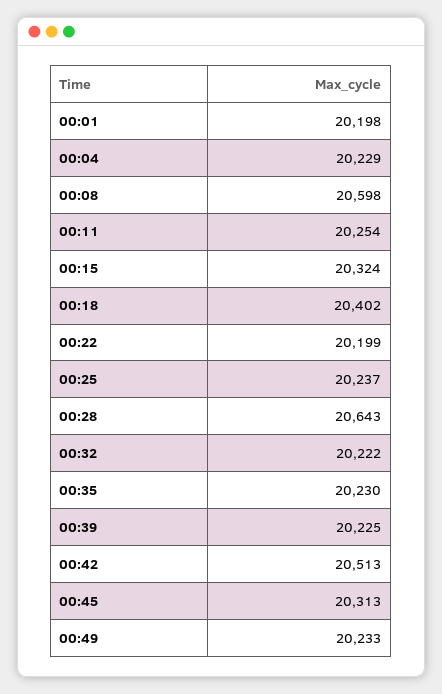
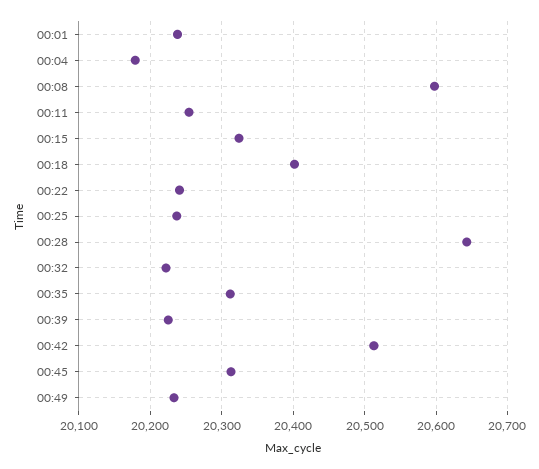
00:01: 20198 -> 20240
00:04: 20229 -> 20180
00:22: 20199 -> 20240
00:35: 20230 -> 20310

